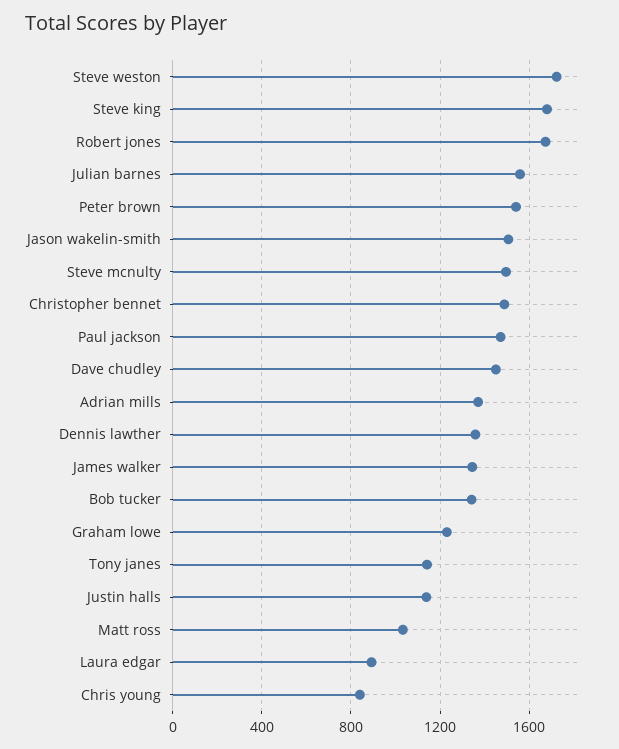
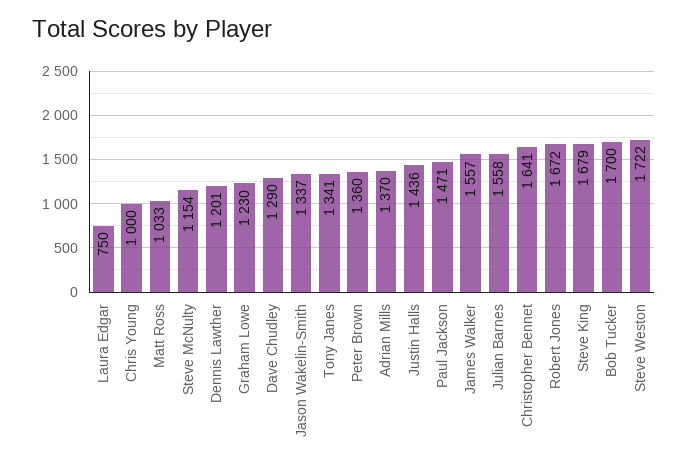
Peter brown: 1550 -> 1360
Jason wakelin-smith: 1500 -> 1337
Steve mcnulty: 1500 -> 1154
Christopher bennet: 1500 -> 1641
Dave chudley: 1450 -> 1290
Dennis lawther: 1350 -> 1201
James walker: 1350 -> 1557
Bob tucker: 1350 -> 1700
Tony janes: 1150 -> 1341
Justin halls: 1150 -> 1436
Laura edgar: 900 -> 750
Chris young: 850 -> 1000

